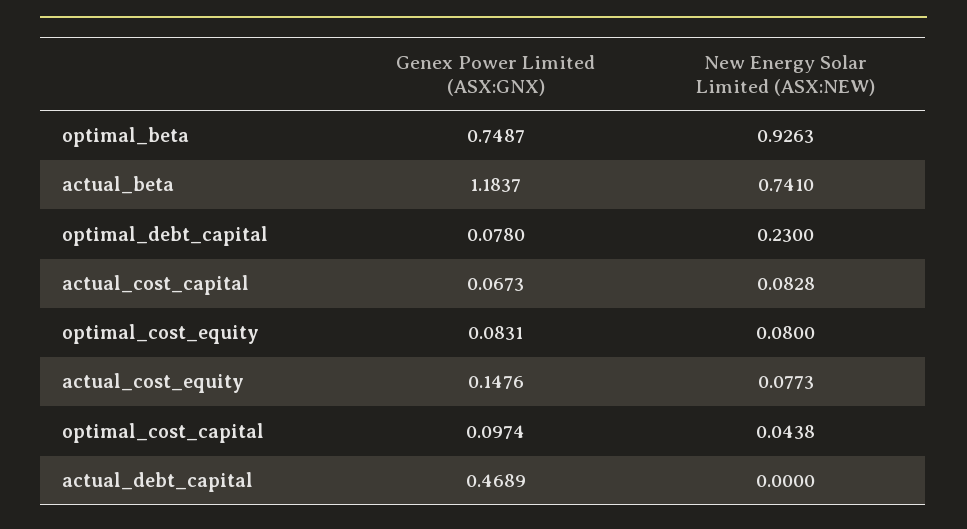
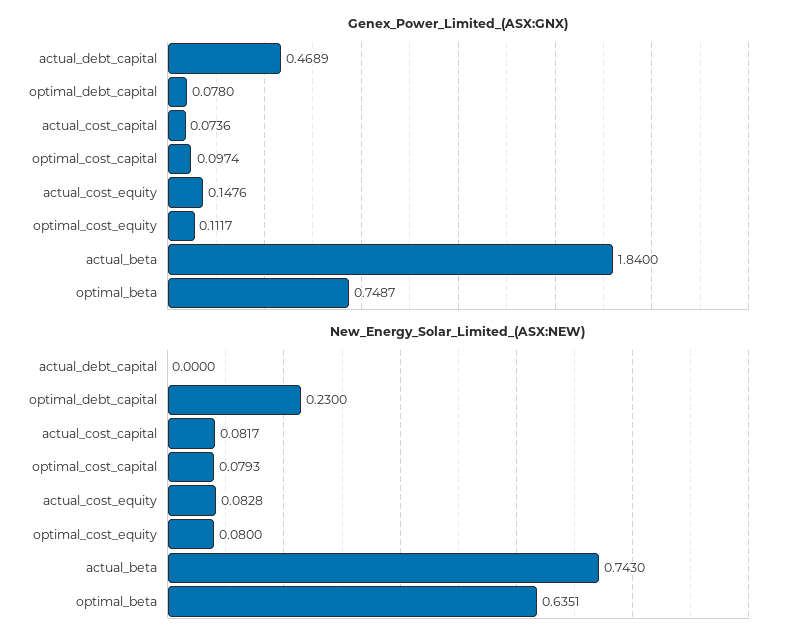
New Energy Solar Limited (ASX:NEW), optimal_beta: 0.9263 -> 0.6351
Genex Power Limited (ASX:GNX), actual_beta: 1.1837 -> 1.84
New Energy Solar Limited (ASX:NEW), actual_beta: 0.741 -> 0.743
Genex Power Limited (ASX:GNX), actual_cost_capital: 0.0673 -> 0.0736
New Energy Solar Limited (ASX:NEW), actual_cost_capital: 0.0828 -> 0.0817
Genex Power Limited (ASX:GNX), optimal_cost_equity: 0.0831 -> 0.1117
New Energy Solar Limited (ASX:NEW), actual_cost_equity: 0.0773 -> 0.0828
New Energy Solar Limited (ASX:NEW), optimal_cost_capital: 0.0438 -> 0.0793

